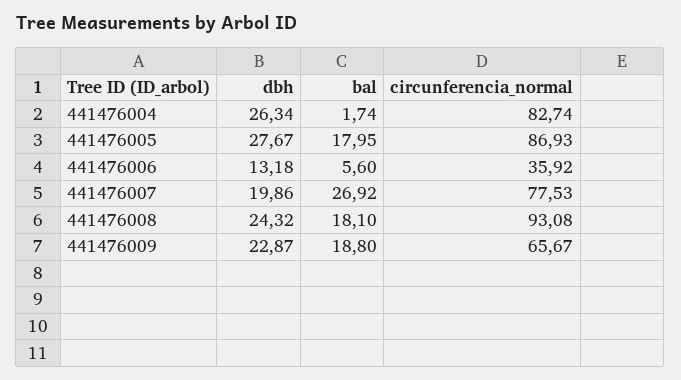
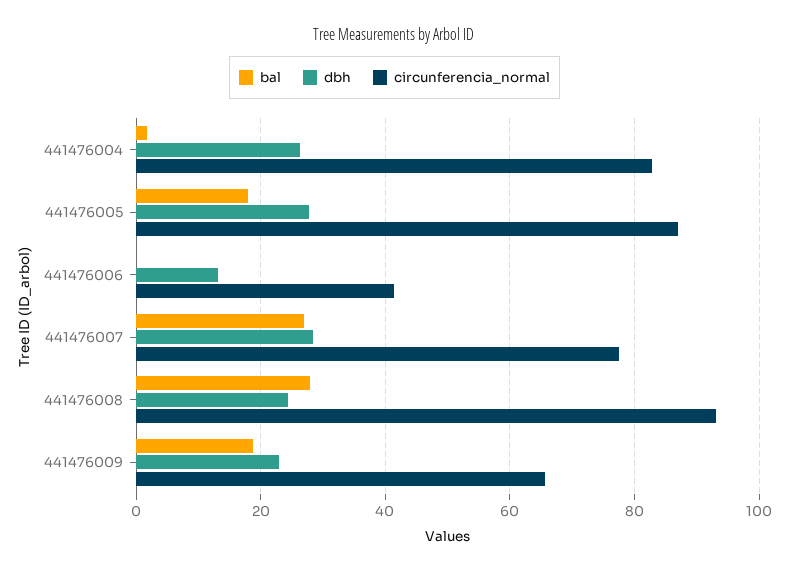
bal, 441476006: 5.6 -> 0
circunferencia_normal, 441476006: 35.92 -> 42
dbh, 441476007: 19.86 -> 28
bal, 441476008: 18.1 -> 28

